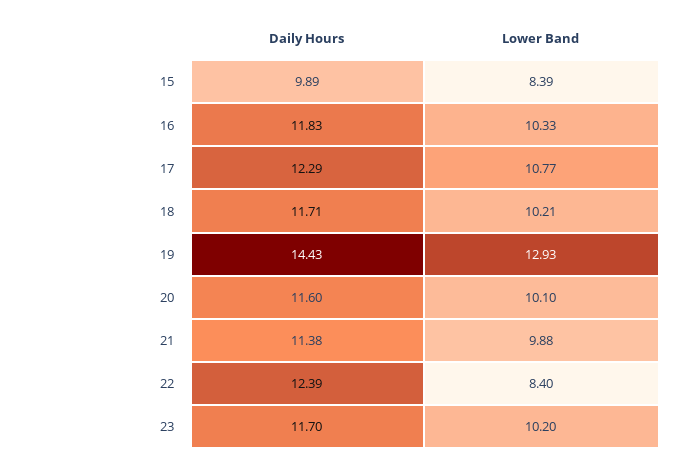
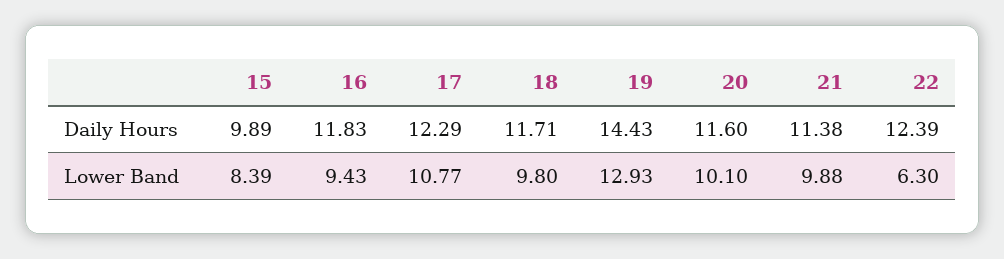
Lower Band, 16: 10.33 -> 9.43
Lower Band, 18: 10.21 -> 9.8
Lower Band, 22: 8.4 -> 6.3
Daily Hours, 23: 11.7 -> none
Lower Band, 23: 10.2 -> none

